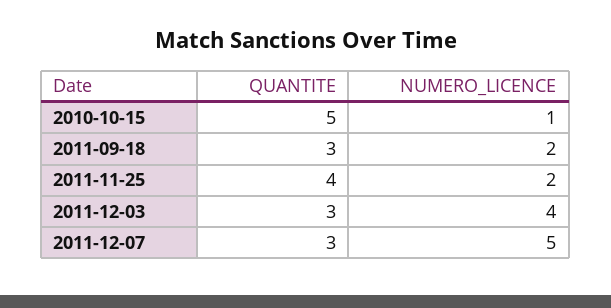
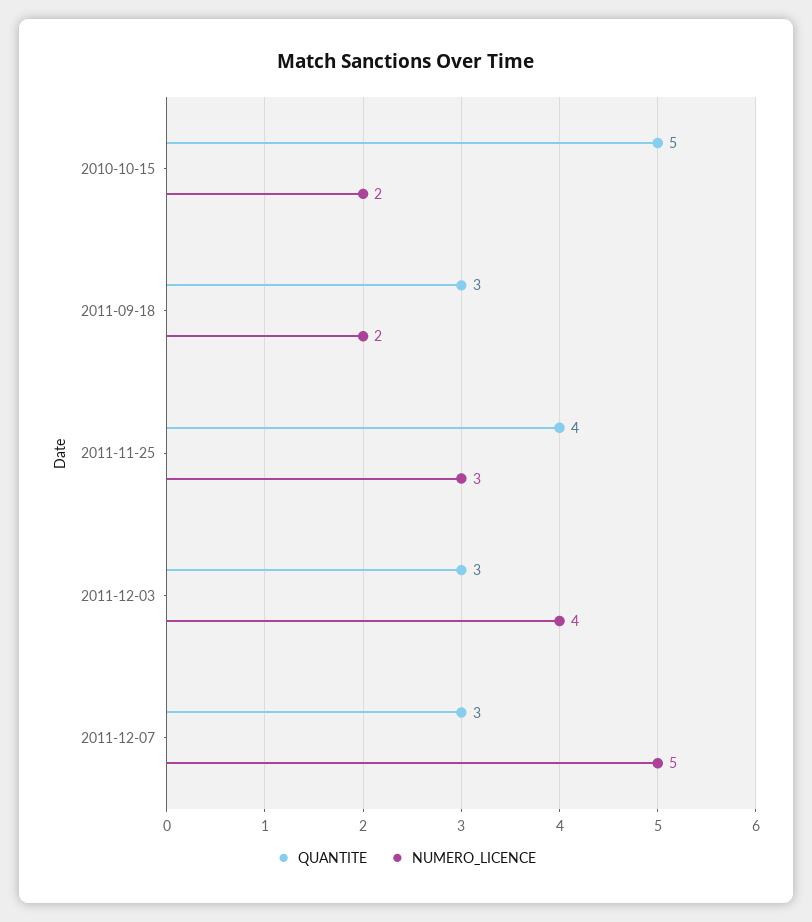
NUMERO_LICENCE, 2010-10-15: 1 -> 2
NUMERO_LICENCE, 2011-11-25: 2 -> 3

